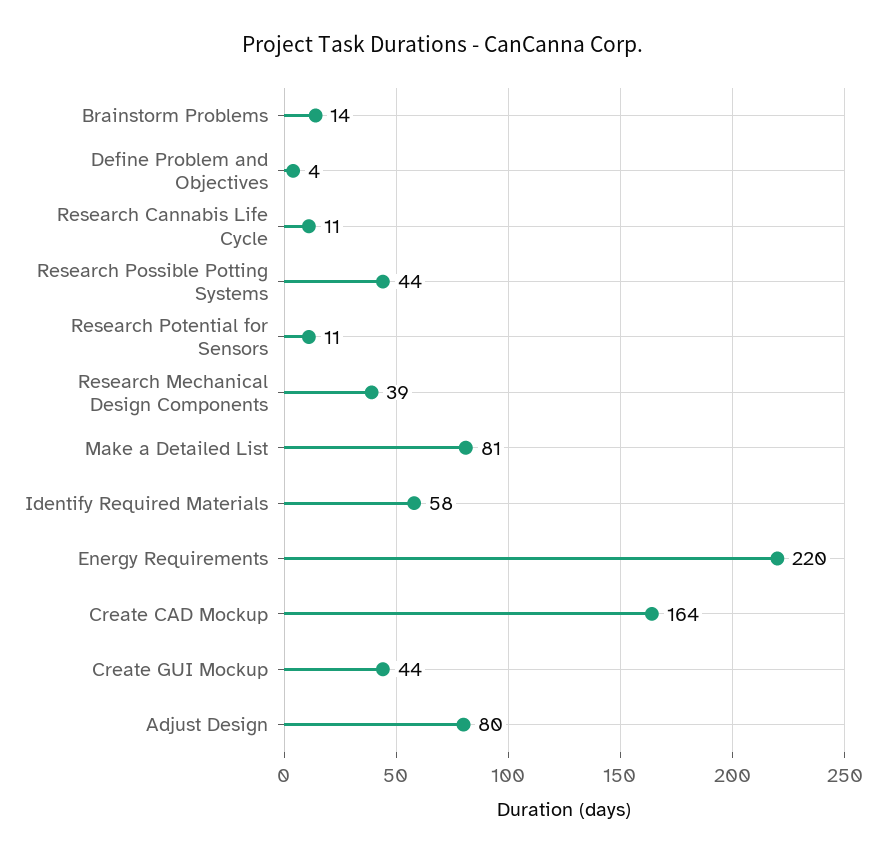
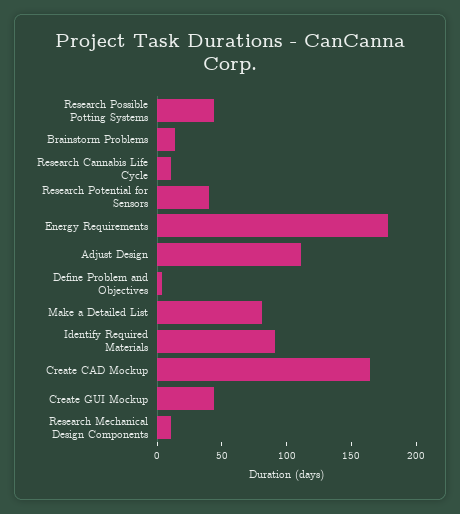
Research Potential for Sensors: 11 -> 40
Research Mechanical Design Components: 39 -> 10
Identify Required Materials: 58 -> 90
Energy Requirements: 220 -> 180
Adjust Design: 80 -> 110

